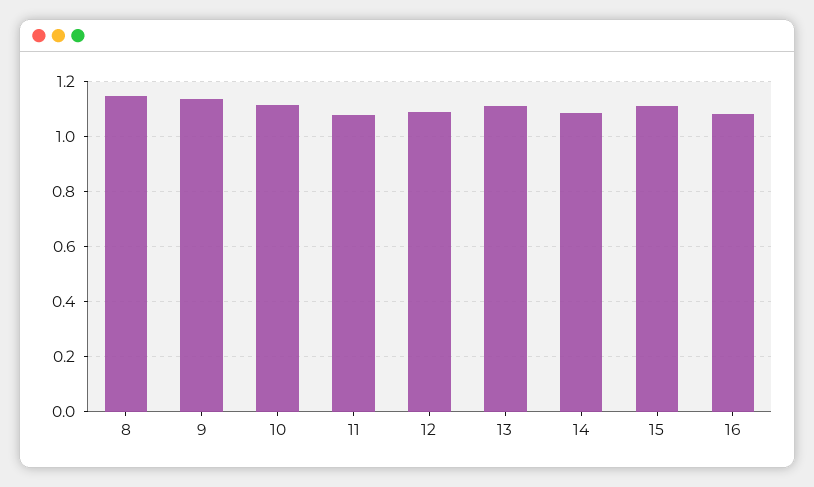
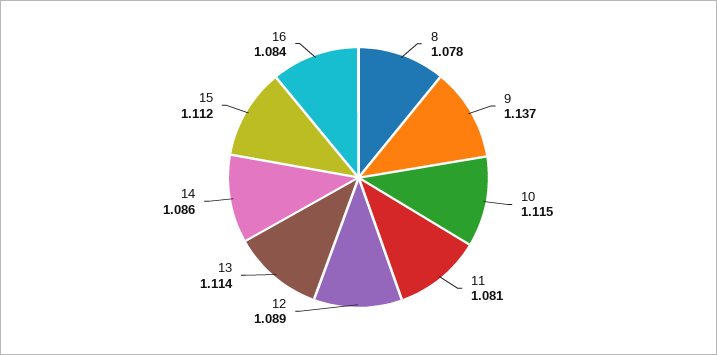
8: 1.15 -> 1.078

